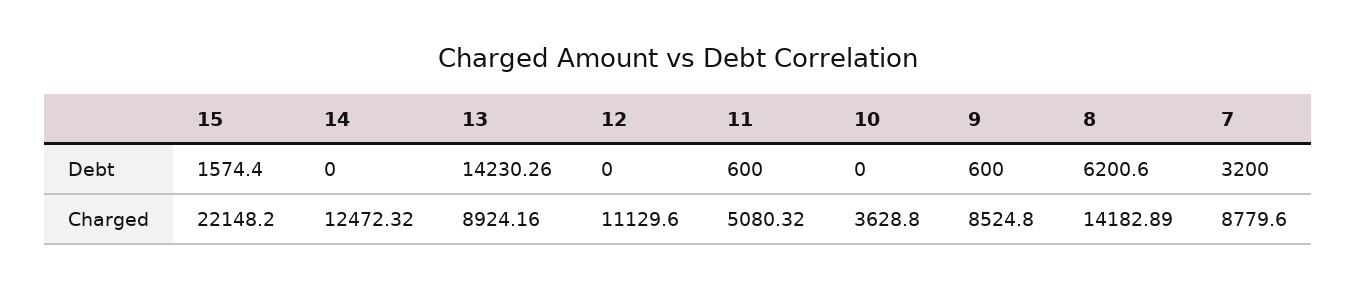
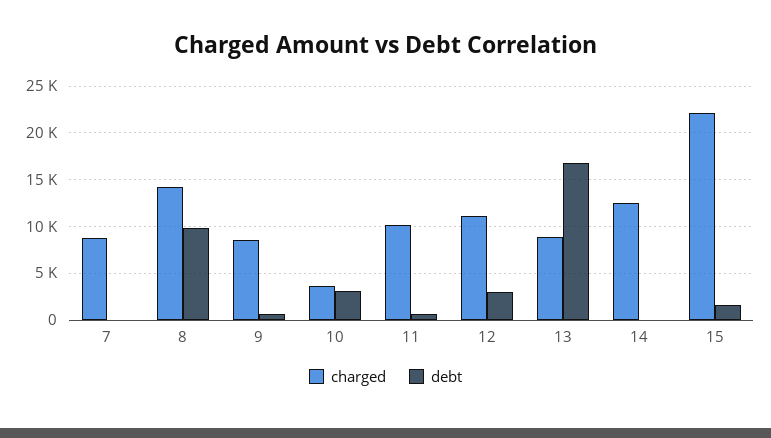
Debt, 13: 14230.26 -> 17000
Debt, 12: 0 -> 3000
Debt, 10: 0 -> 3000
Debt, 8: 6200.6 -> 10000
Debt, 7: 3200 -> 0
Charged, 11: 5080.32 -> 10000

